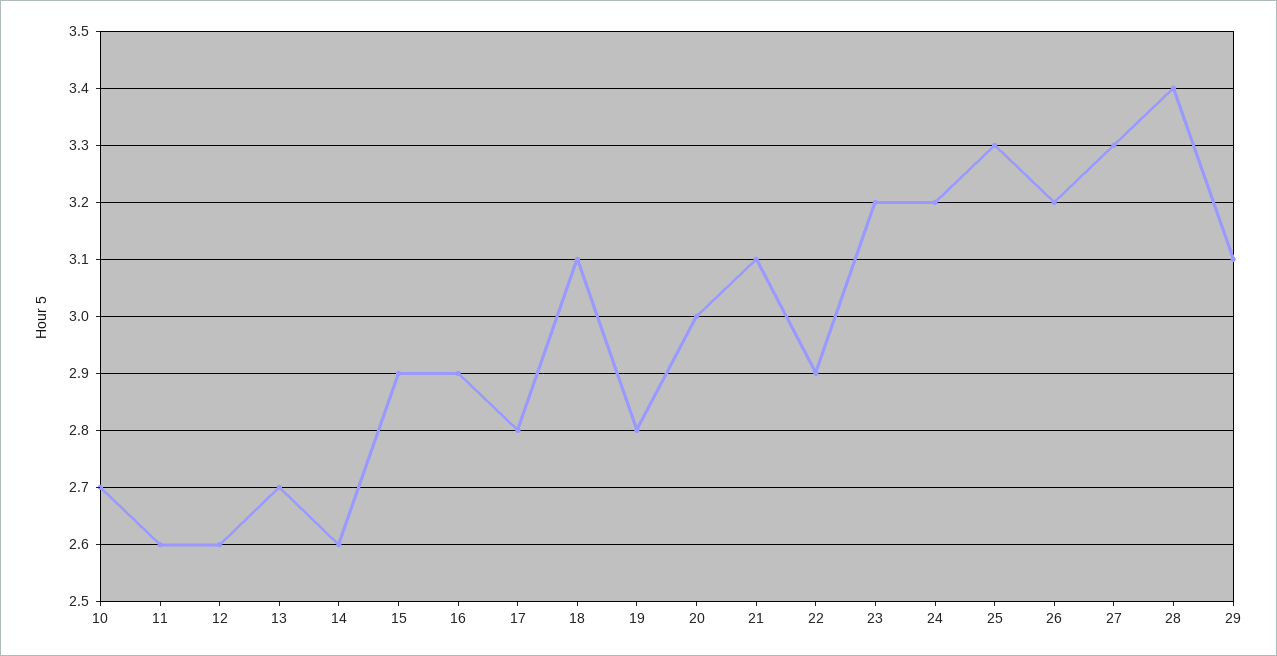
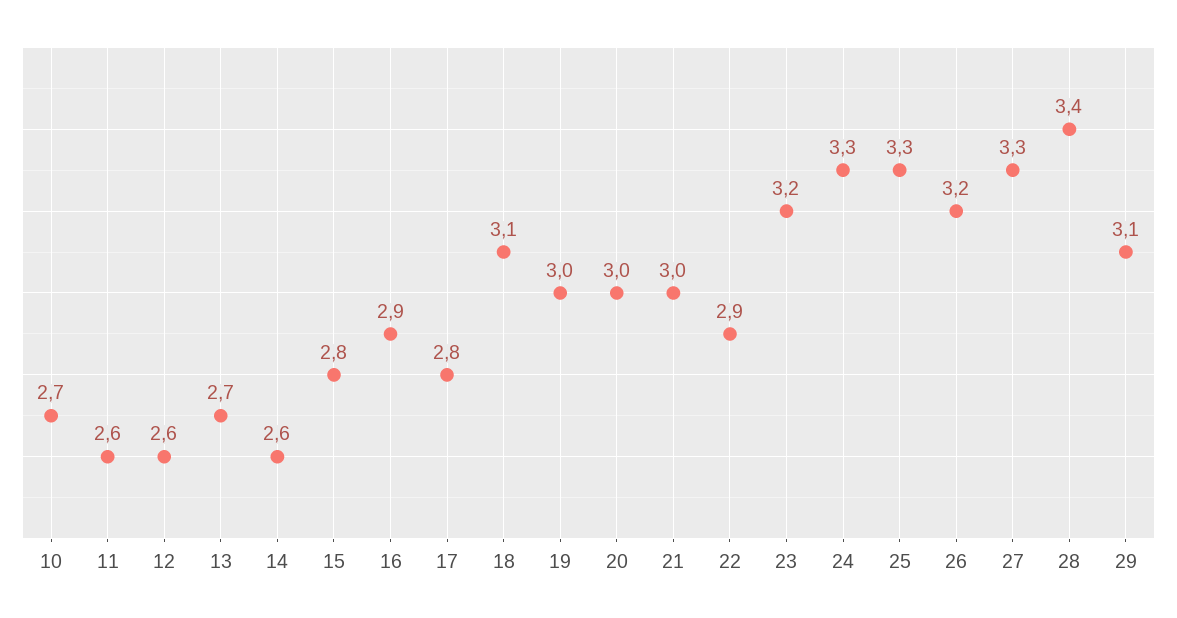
15: 2.9 -> 2.8
19: 2.8 -> 3
21: 3.1 -> 3
24: 3.2 -> 3.3

